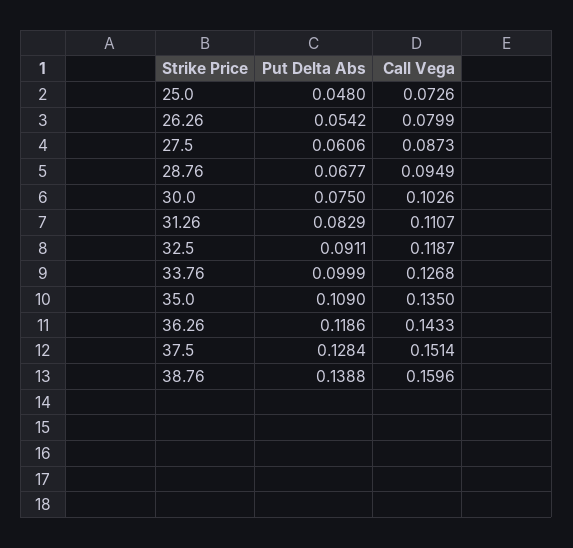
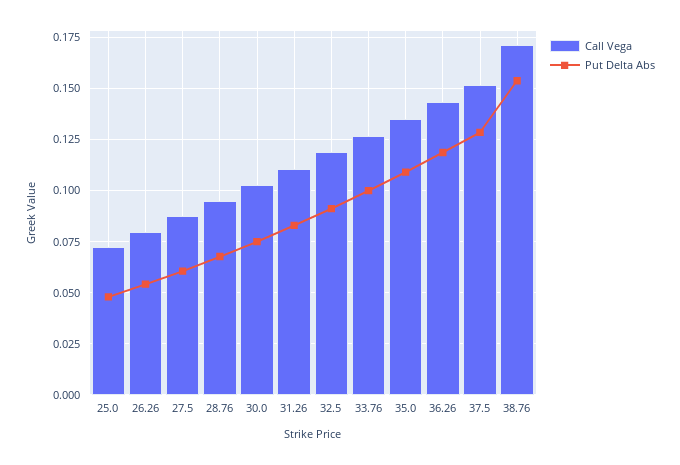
Put Delta Abs, 38.76: 0.1388 -> 0.155
Call Vega, 38.76: 0.1596 -> 0.17

